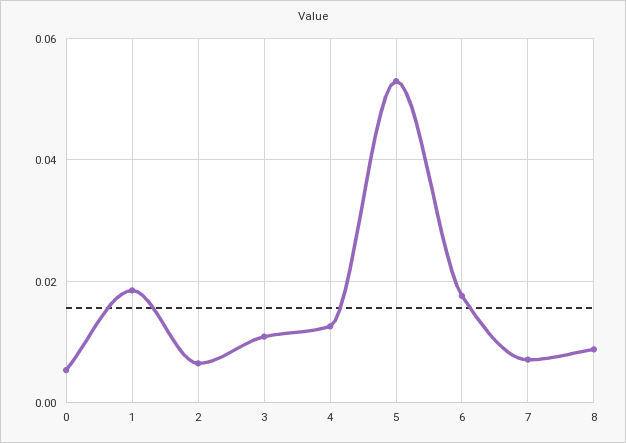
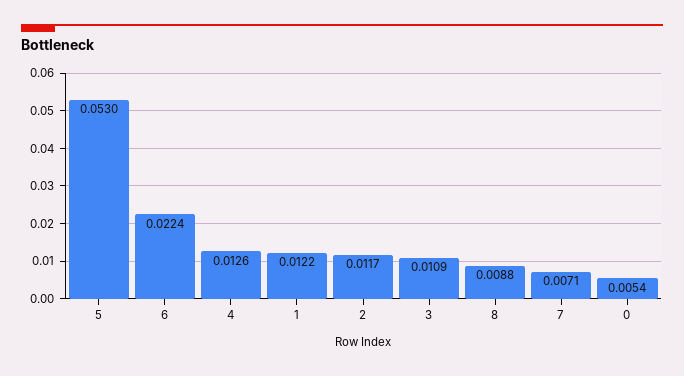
1: 0.018 -> 0.0122
2: 0.006 -> 0.0117
6: 0.018 -> 0.0224

